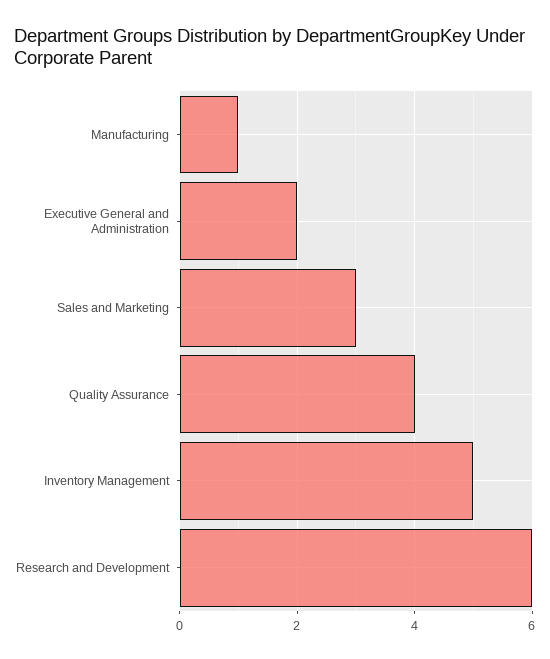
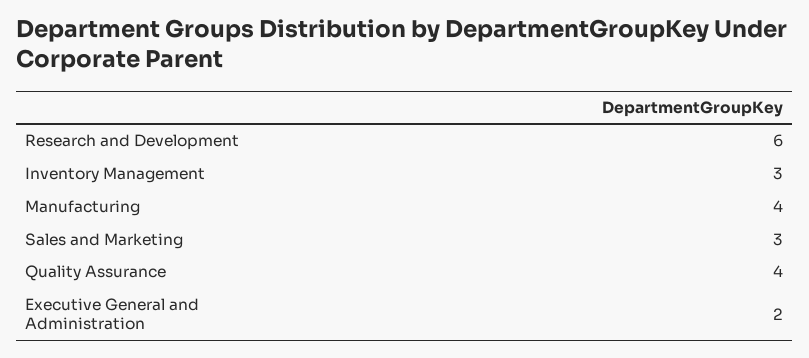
Manufacturing: 1 -> 4
Inventory Management: 5 -> 3

